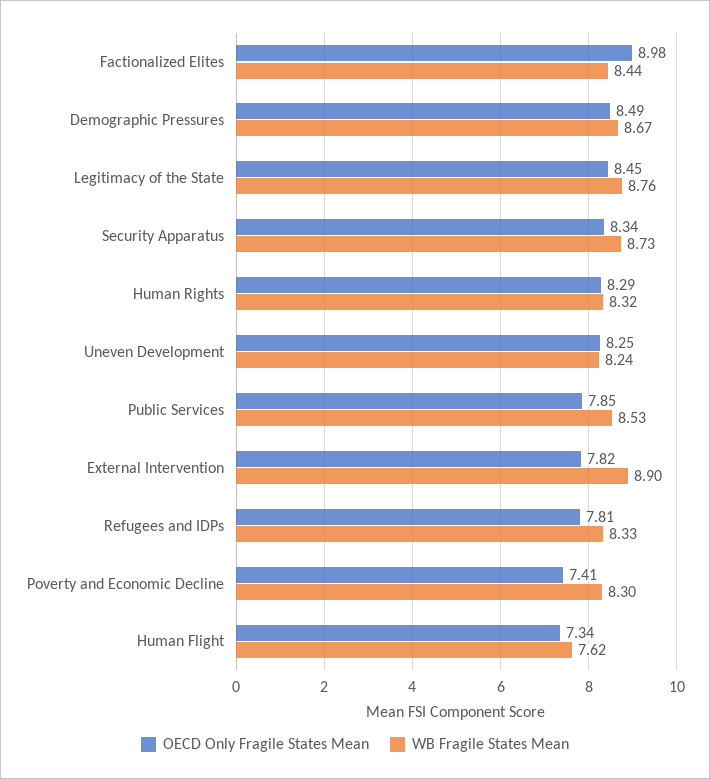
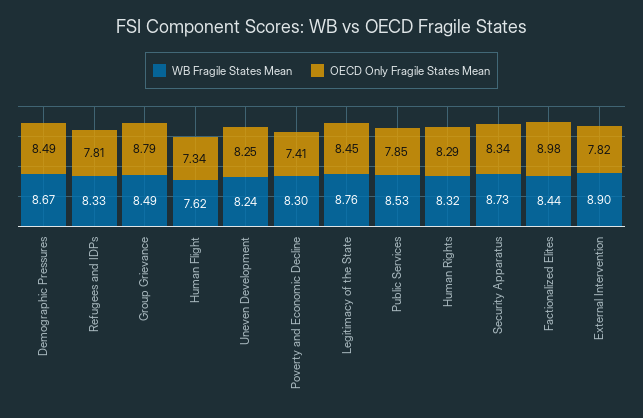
WB Fragile States Mean, Group Grievance: none -> 8.49
OECD Only Fragile States Mean, Group Grievance: none -> 8.79

